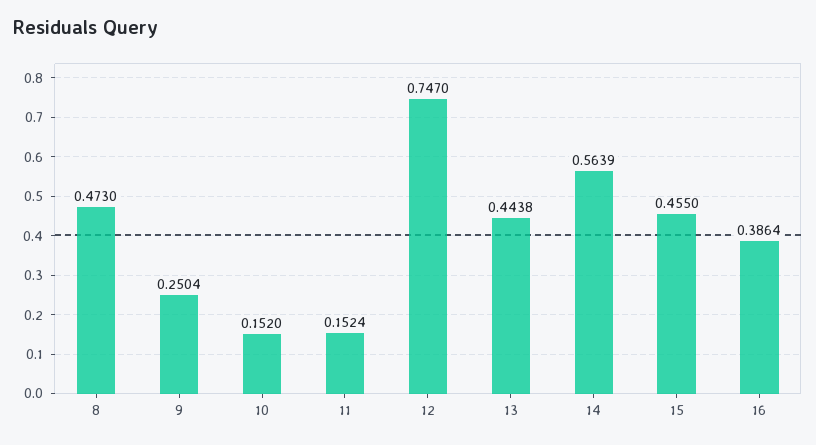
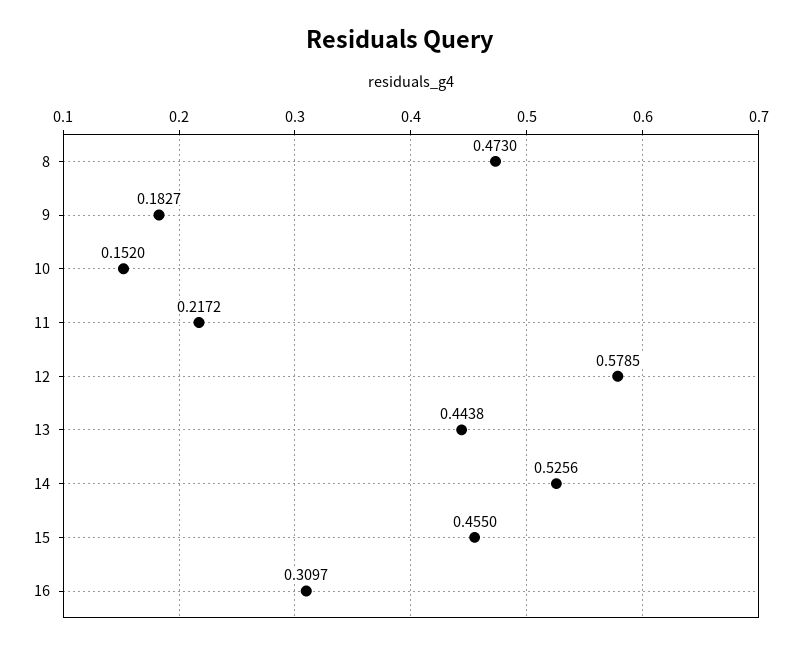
9: 0.2504 -> 0.1827
11: 0.1524 -> 0.2172
12: 0.747 -> 0.5785
14: 0.5639 -> 0.5256
16: 0.3864 -> 0.3097

